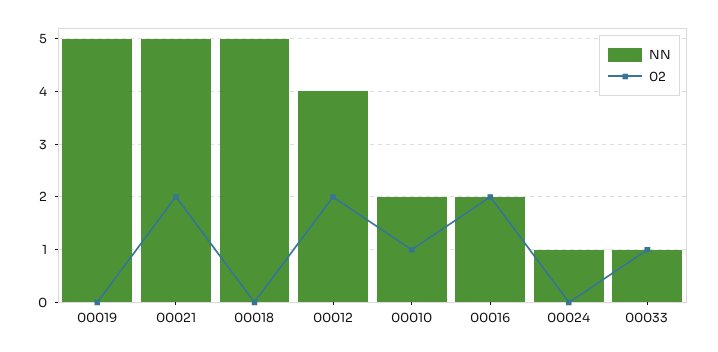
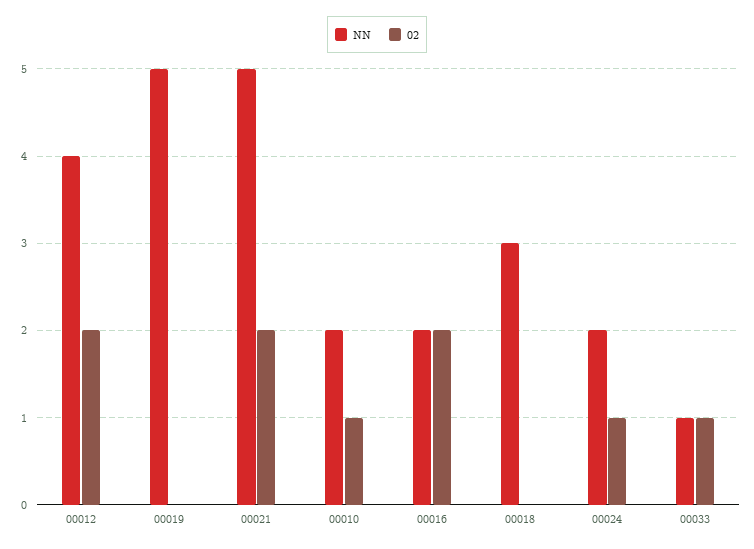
NN, 00018: 5 -> 3
NN, 00024: 1 -> 2
02, 00024: 0 -> 1

